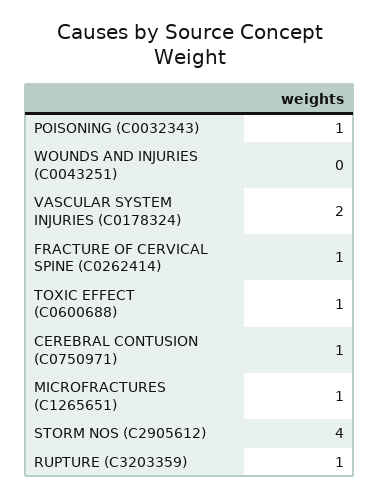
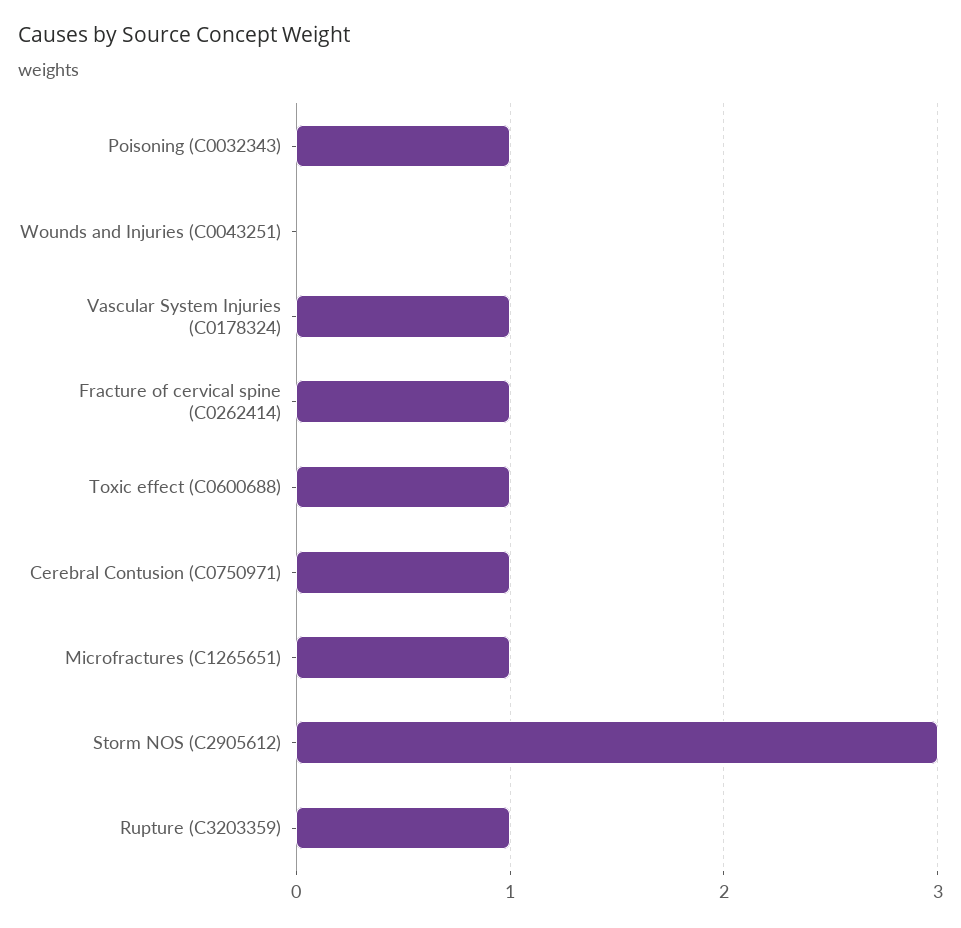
VASCULAR SYSTEM INJURIES (C0178324): 2 -> 1
STORM NOS (C2905612): 4 -> 3

